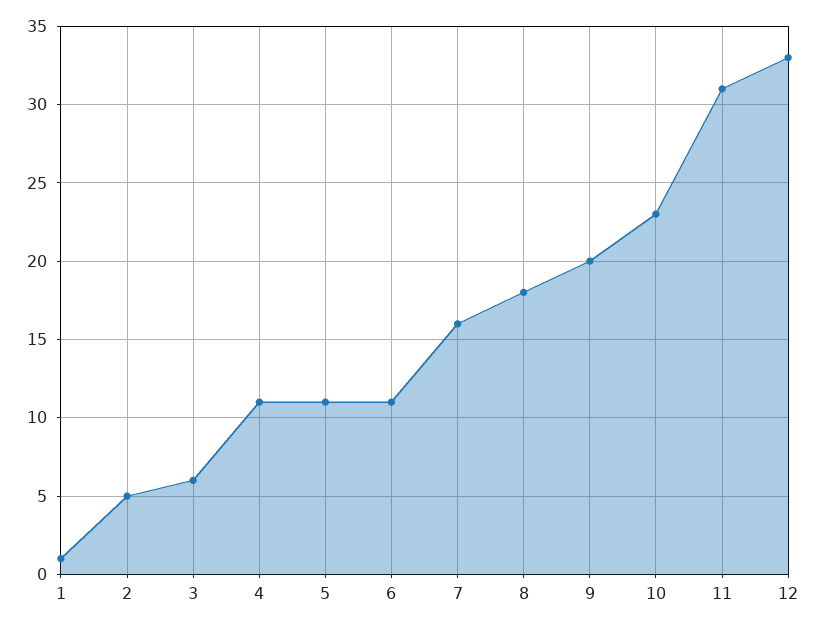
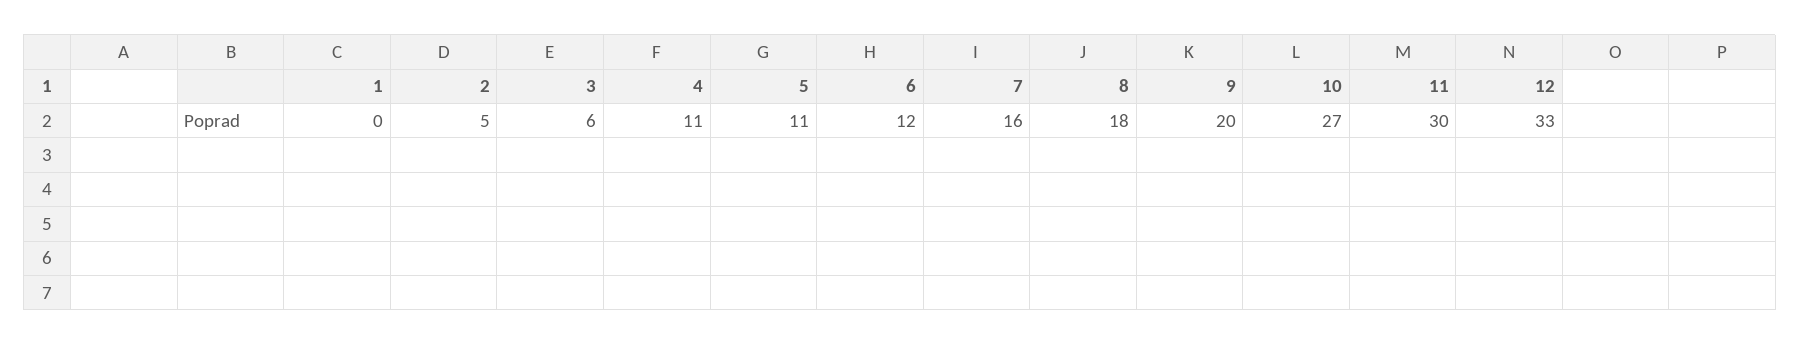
1: 1 -> 0
6: 11 -> 12
10: 23 -> 27
11: 31 -> 30

